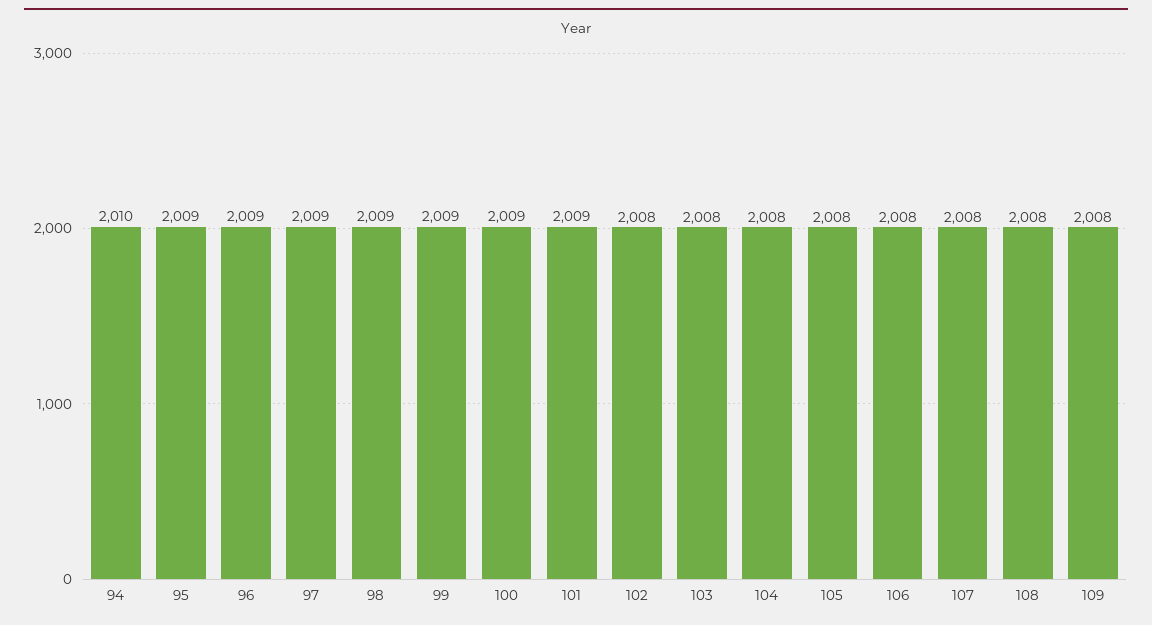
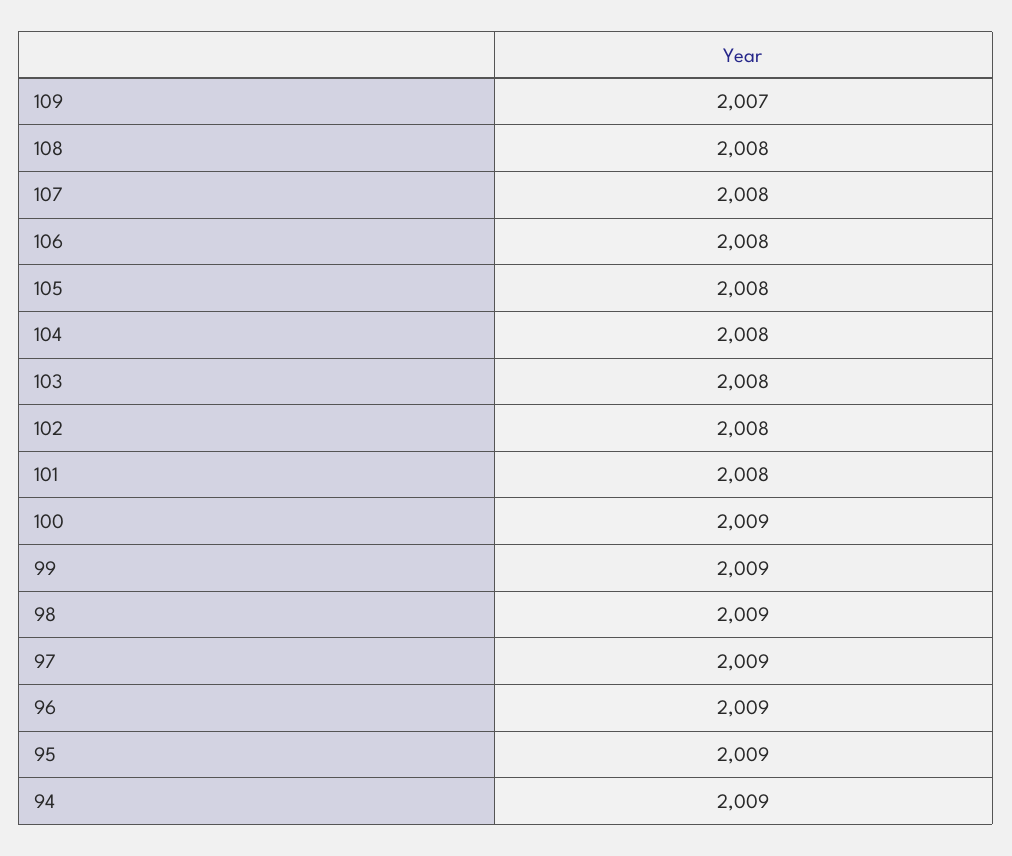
94: 2010 -> 2009
101: 2009 -> 2008
109: 2008 -> 2007

